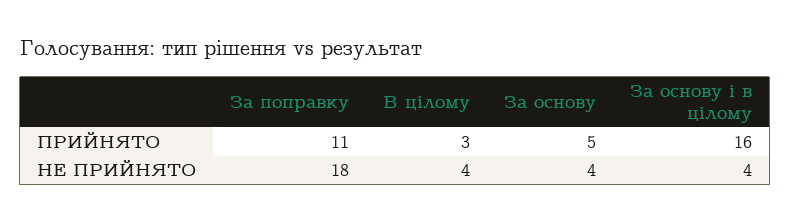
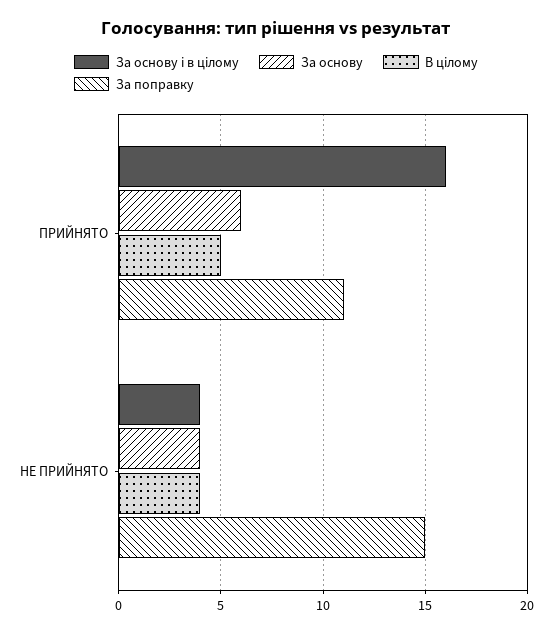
В цілому, ПРИЙНЯТО: 3 -> 5
За основу, ПРИЙНЯТО: 5 -> 6
За поправку, НЕ ПРИЙНЯТО: 18 -> 15

